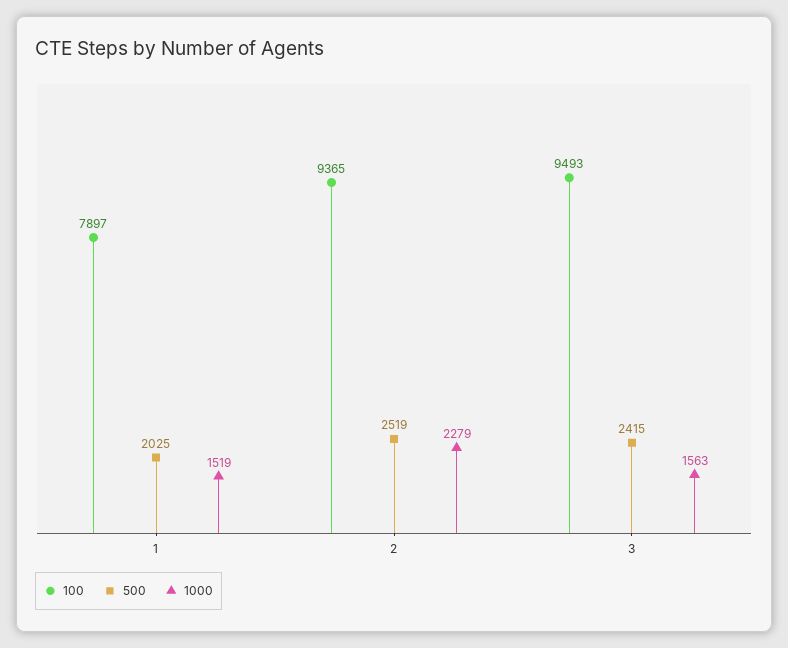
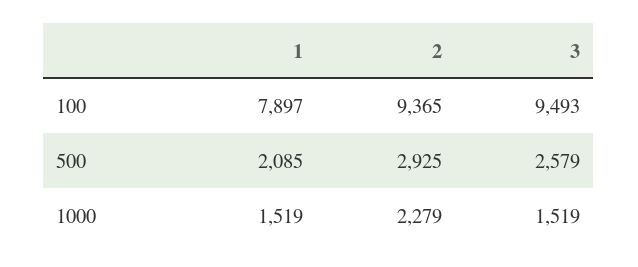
500, 1: 2025 -> 2085
500, 2: 2519 -> 2925
500, 3: 2415 -> 2579
1000, 3: 1563 -> 1519

